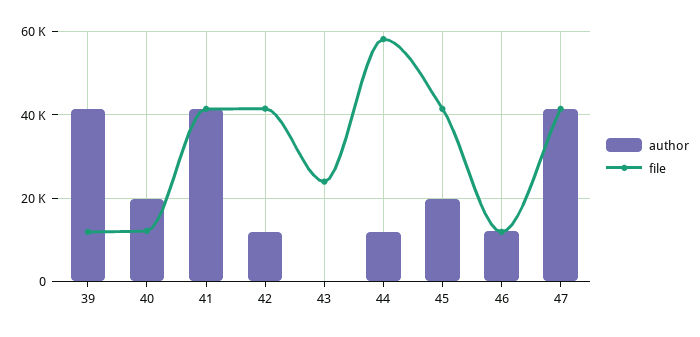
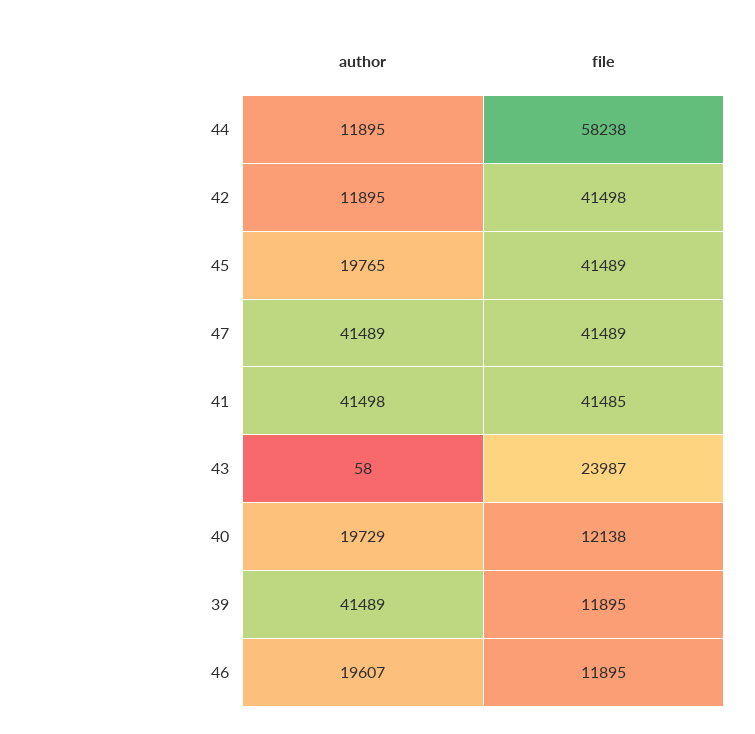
author, 46: 12000 -> 19607

